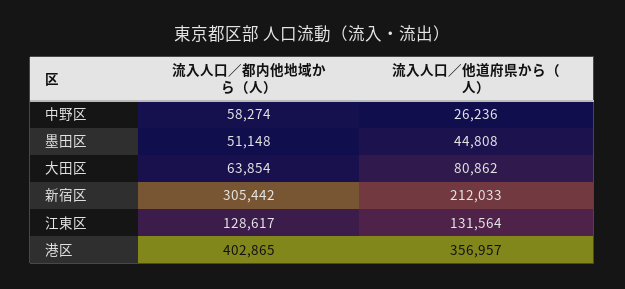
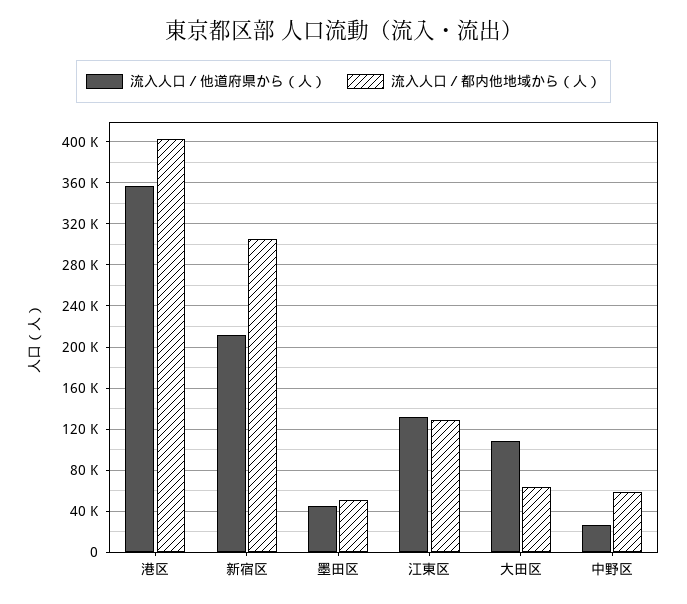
流入人口／他道府県から（人）, 大田区: 80862 -> 110000

